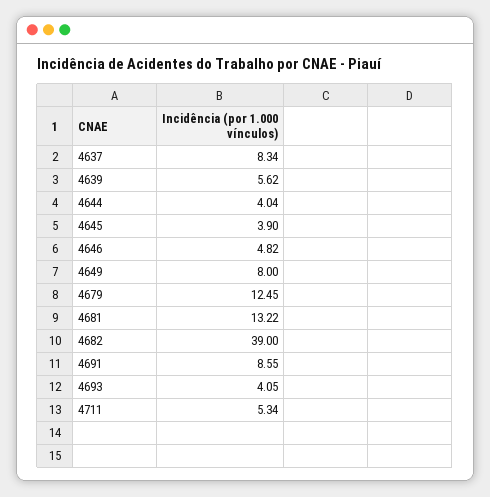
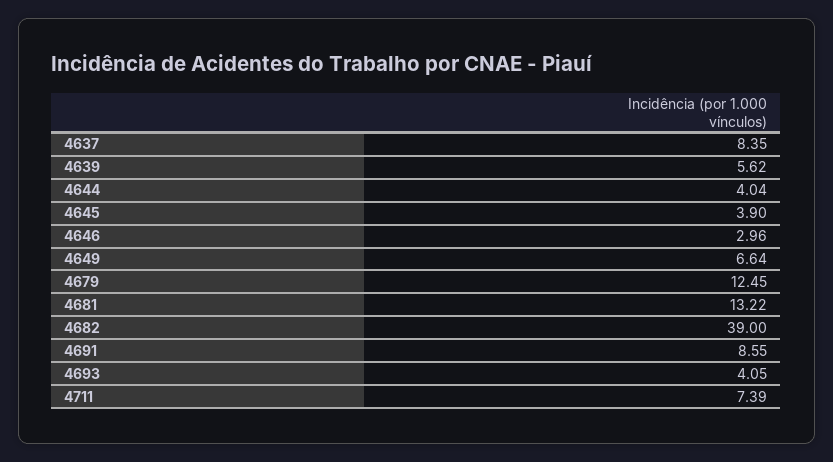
4637: 8.34 -> 8.35
4646: 4.82 -> 2.96
4649: 8 -> 6.64
4711: 5.34 -> 7.39

